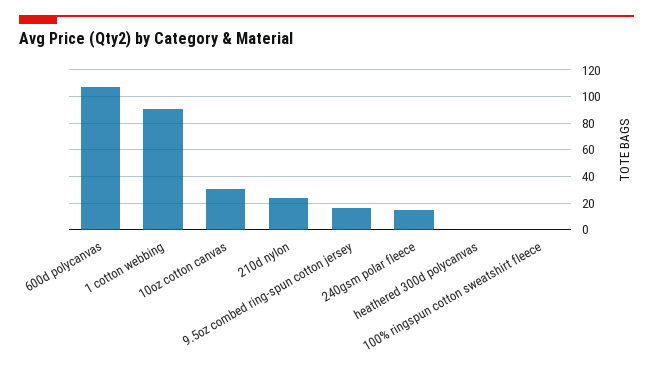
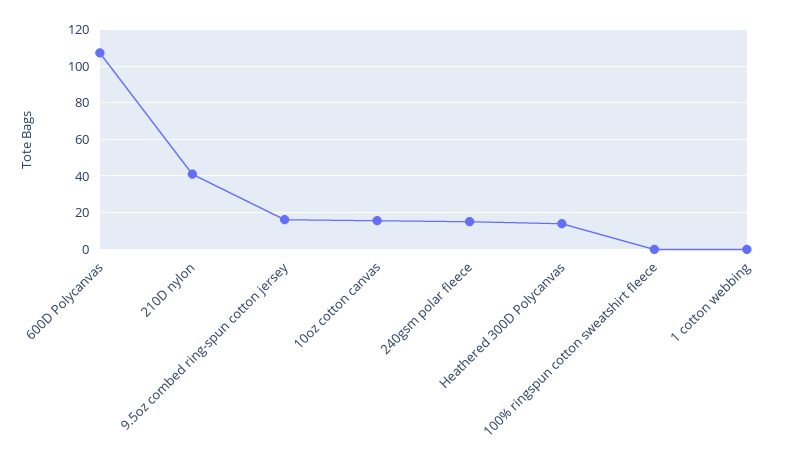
1 cotton webbing: 90 -> 0
10oz cotton canvas: 30 -> 15
210d nylon: 25 -> 40
heathered 300d polycanvas: 0 -> 15

